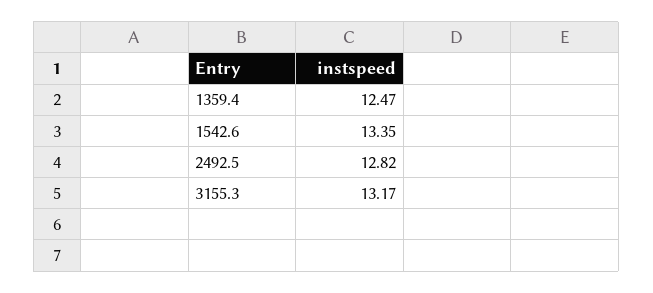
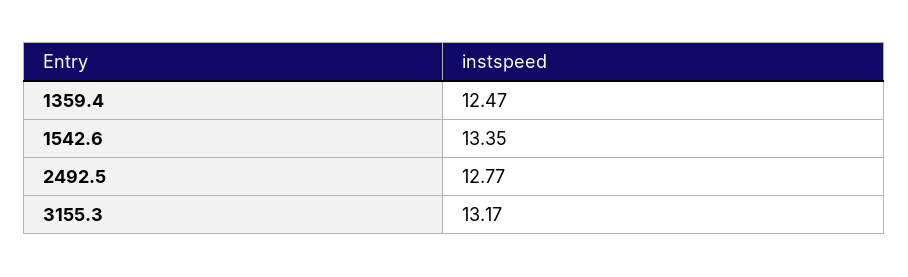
2492.5: 12.82 -> 12.77

